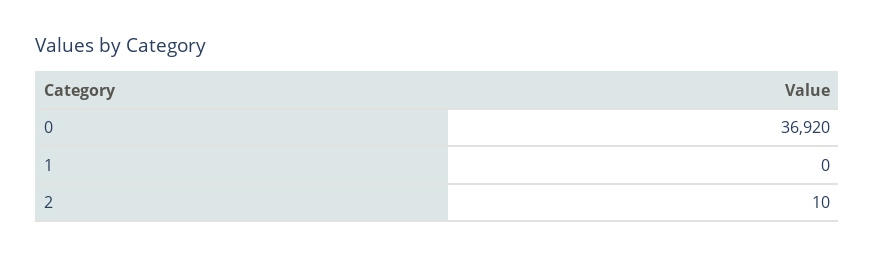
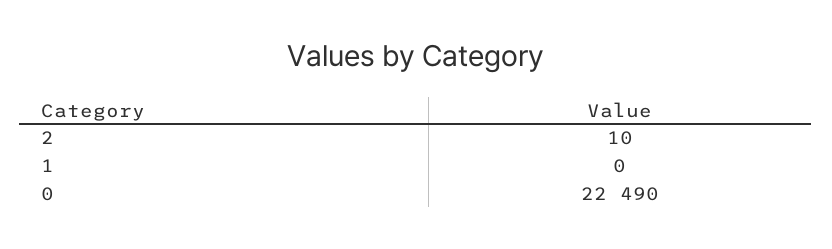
0: 36920 -> 22490

